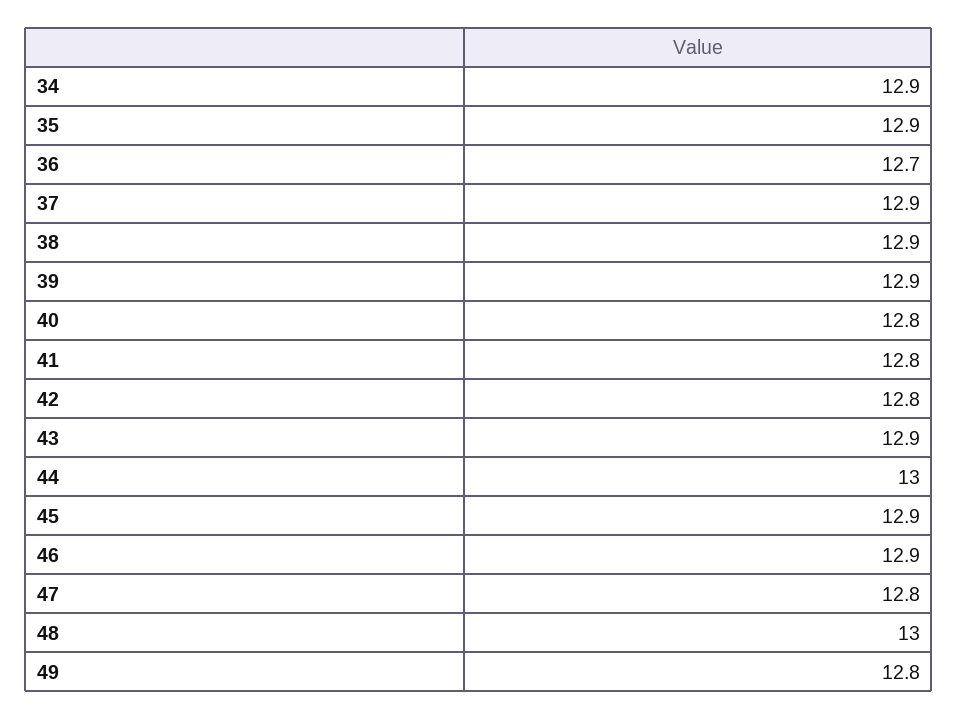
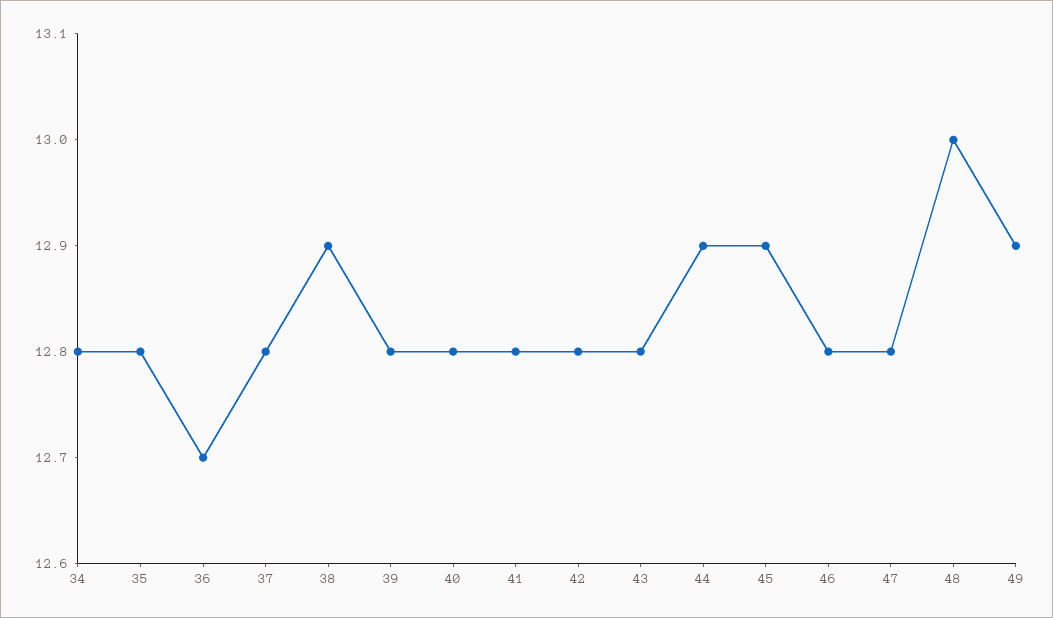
34: 12.9 -> 12.8
35: 12.9 -> 12.8
37: 12.9 -> 12.8
39: 12.9 -> 12.8
43: 12.9 -> 12.8
44: 13 -> 12.9
46: 12.9 -> 12.8
49: 12.8 -> 12.9

